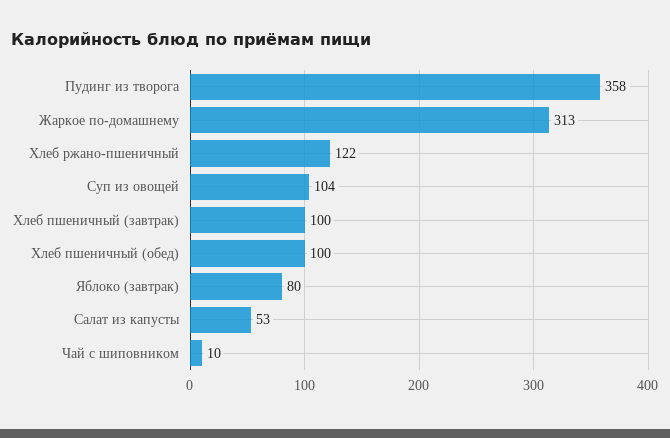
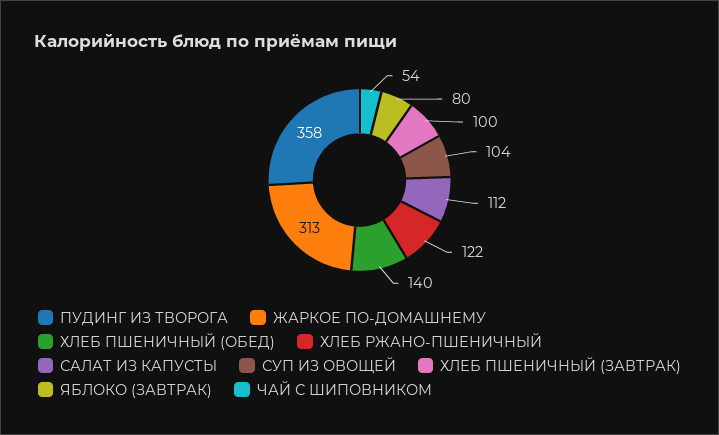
Хлеб пшеничный (обед): 100 -> 140
Салат из капусты: 53 -> 112
Чай с шиповником: 10 -> 54

